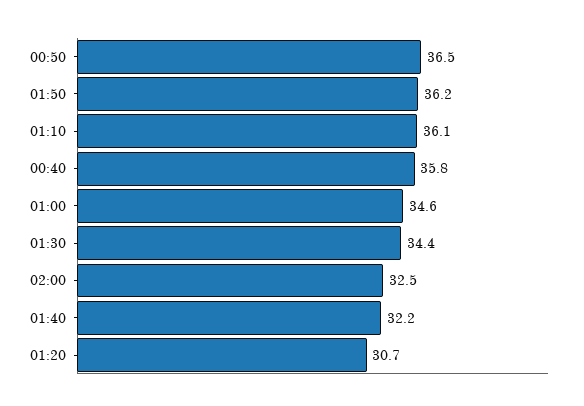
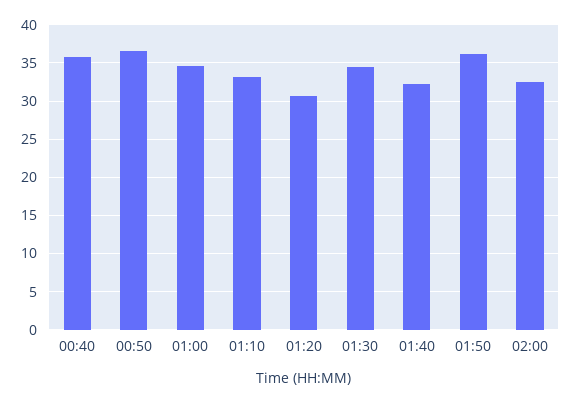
01:10: 36.1 -> 33

